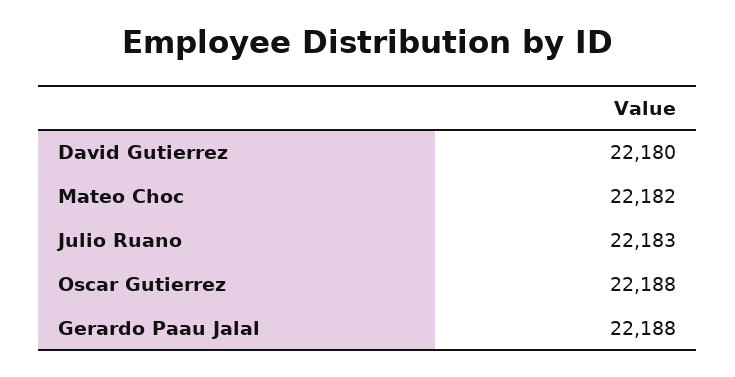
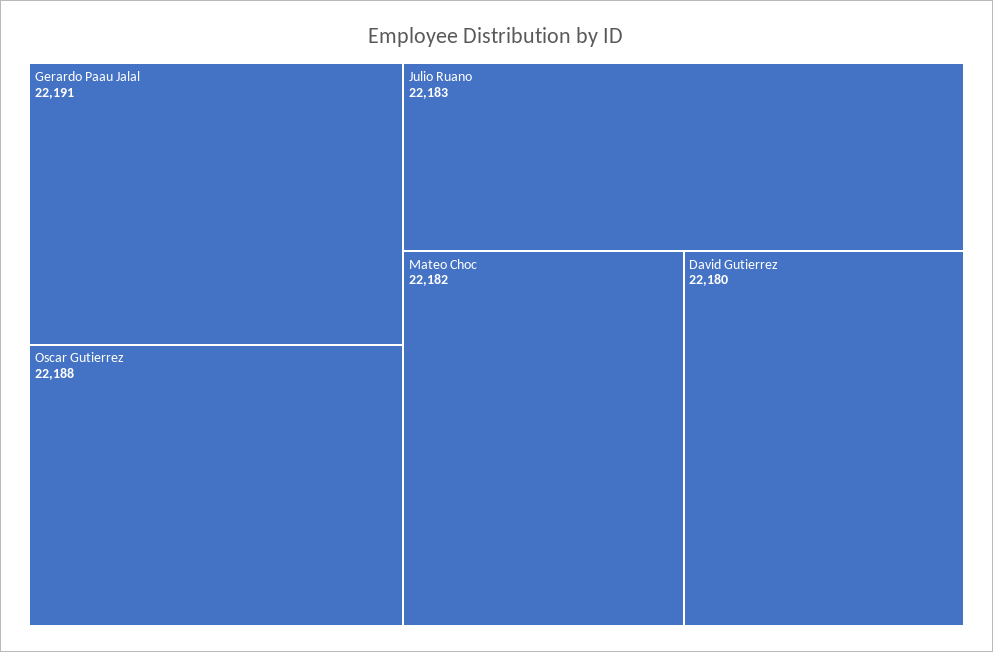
Gerardo Paau Jalal: 22188 -> 22191

